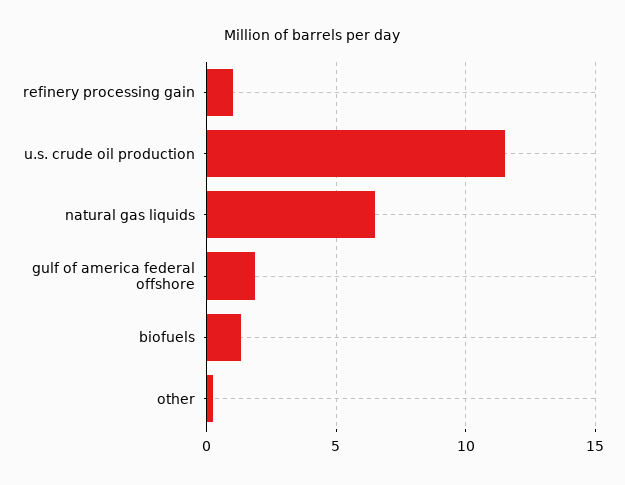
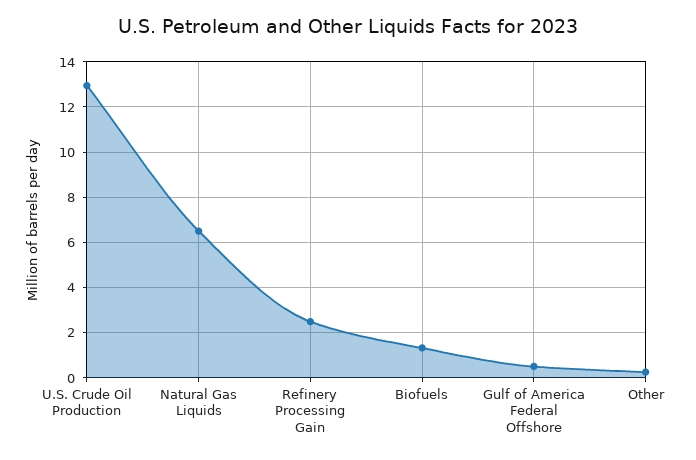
refinery processing gain: 1 -> 2.5
u.s. crude oil production: 11.5 -> 13
gulf of america federal offshore: 2 -> 0.5

